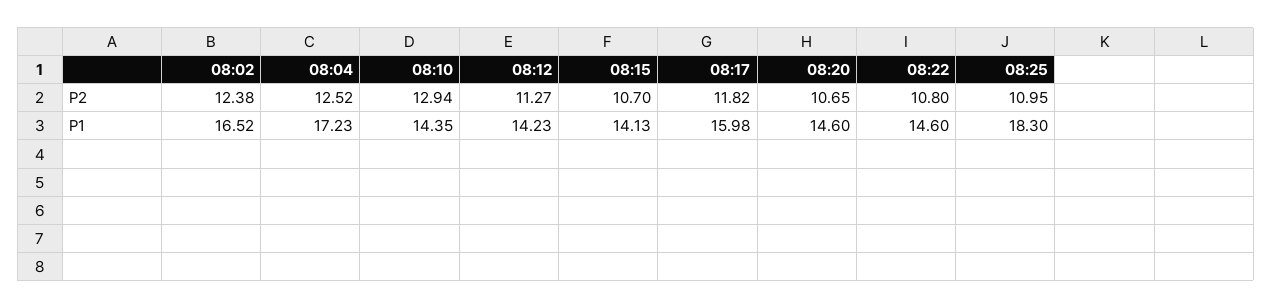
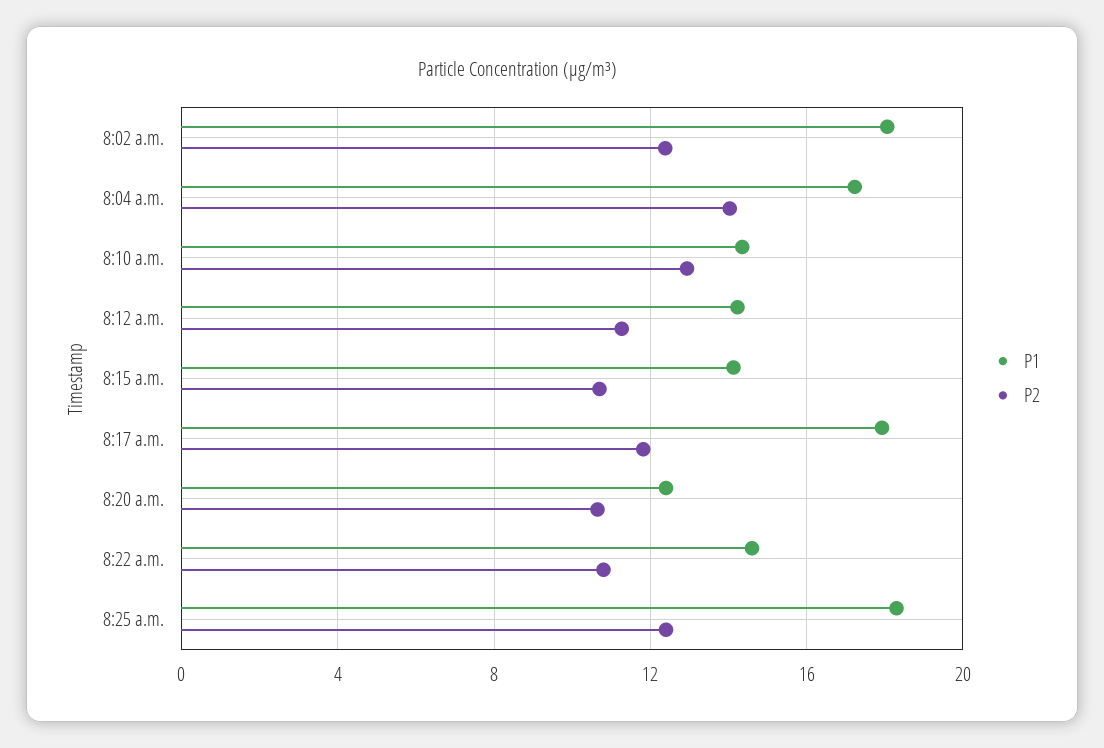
P2, 08:04: 12.52 -> 14
P2, 08:25: 10.95 -> 12.5
P1, 08:02: 16.52 -> 18
P1, 08:17: 15.98 -> 18
P1, 08:20: 14.6 -> 12.5

